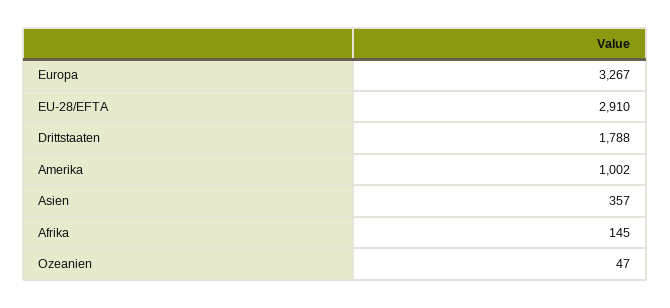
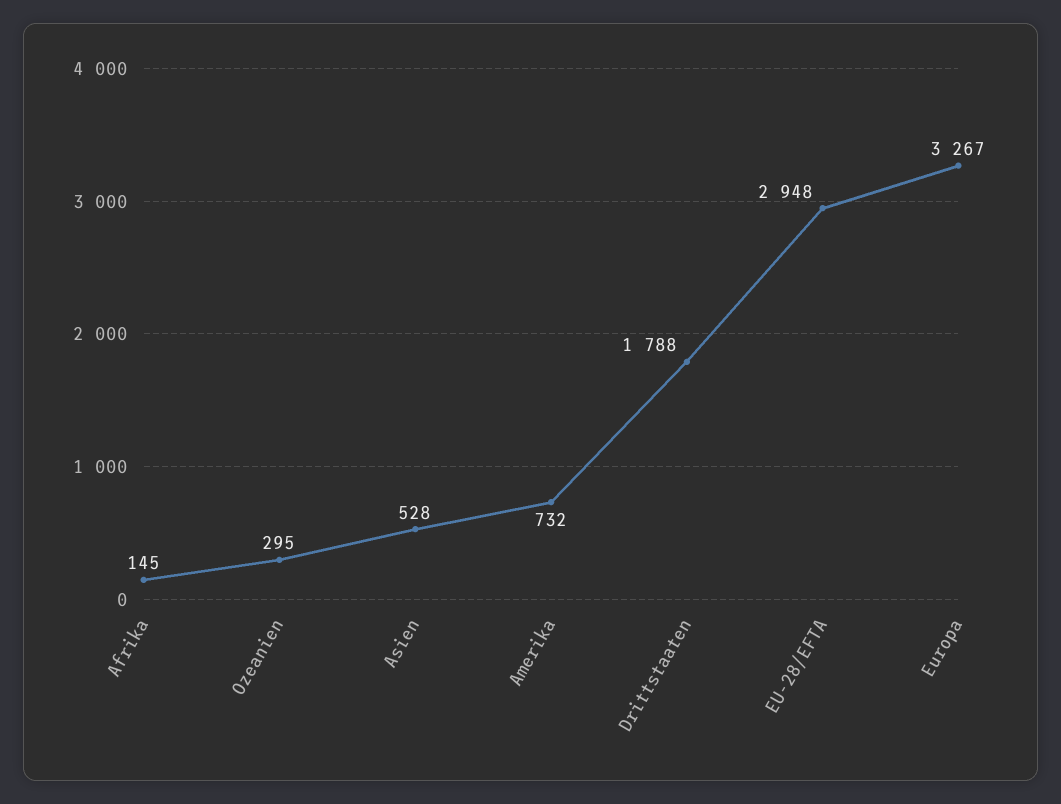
EU-28/EFTA: 2910 -> 2948
Amerika: 1002 -> 732
Asien: 357 -> 528
Ozeanien: 47 -> 295

